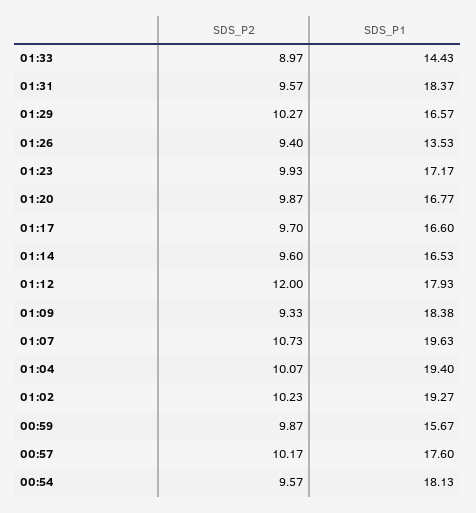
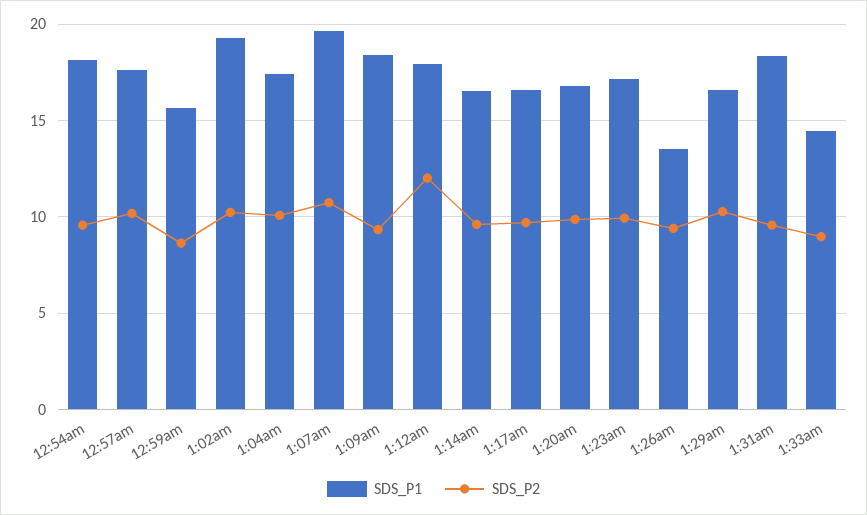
SDS_P1, 01:04: 19.4 -> 17.5
SDS_P2, 00:59: 9.87 -> 8.5

